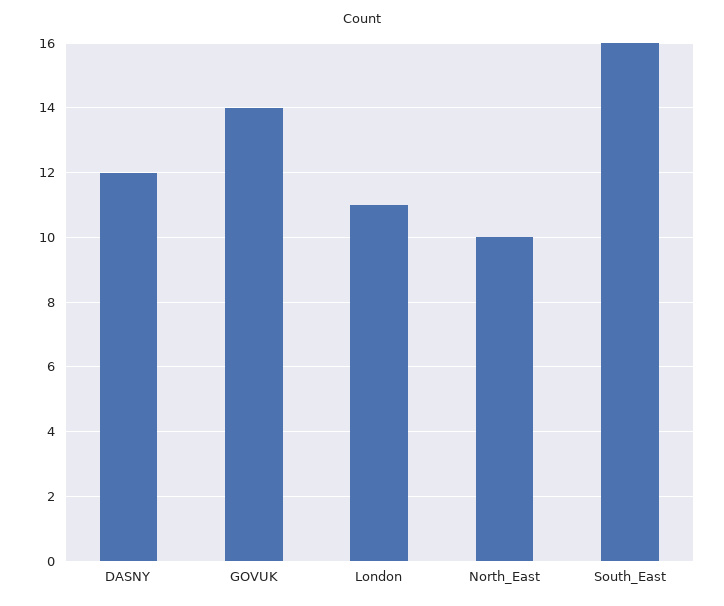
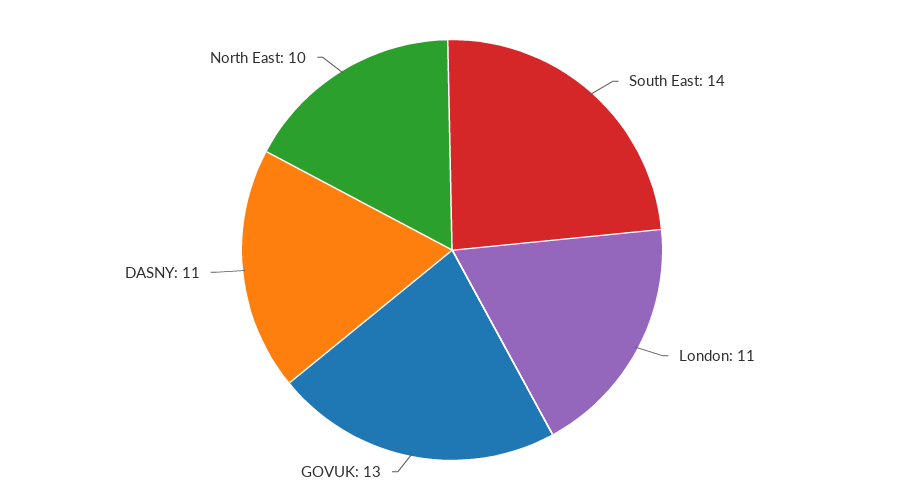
DASNY: 12 -> 11
GOVUK: 14 -> 13
South_East: 16 -> 14

